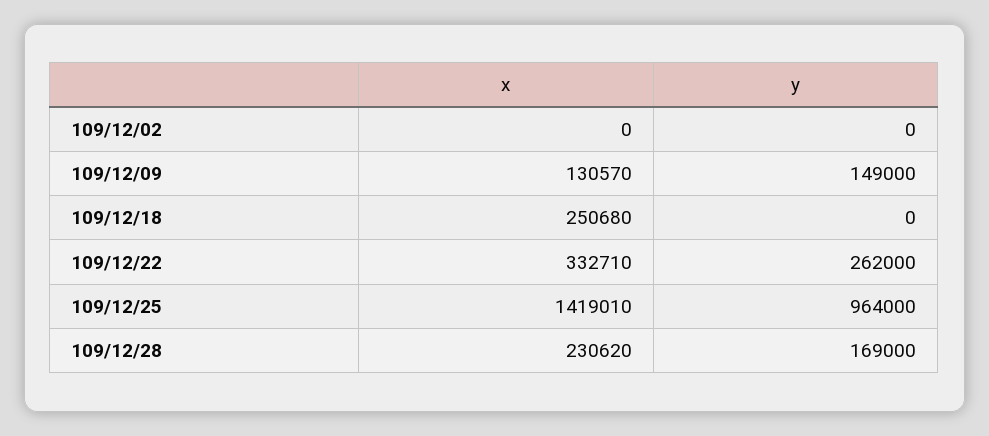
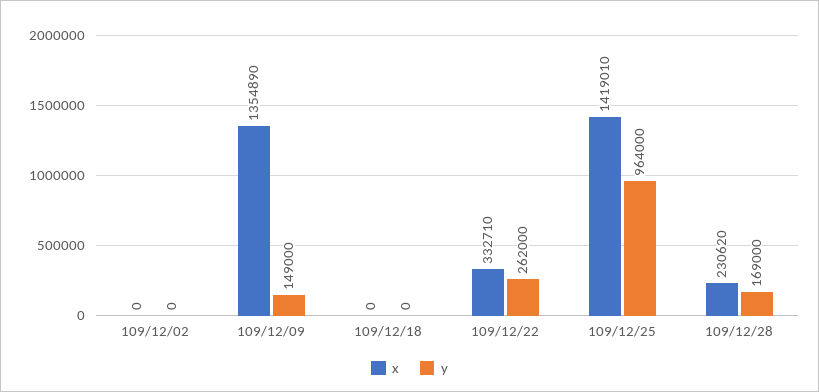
x, 109/12/09: 130570 -> 1354890
x, 109/12/18: 250680 -> 0

